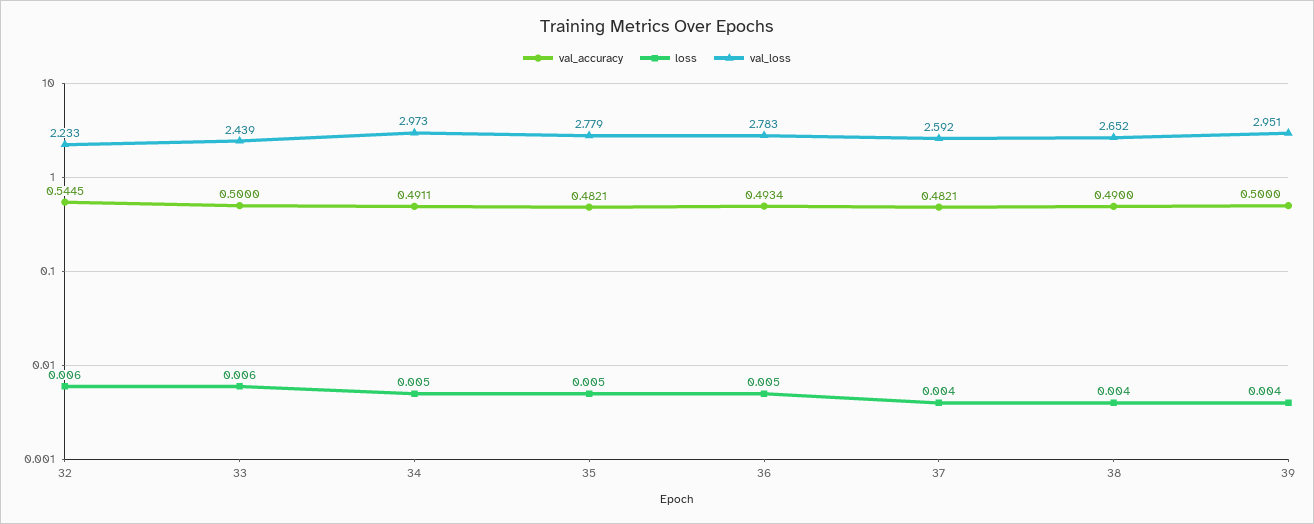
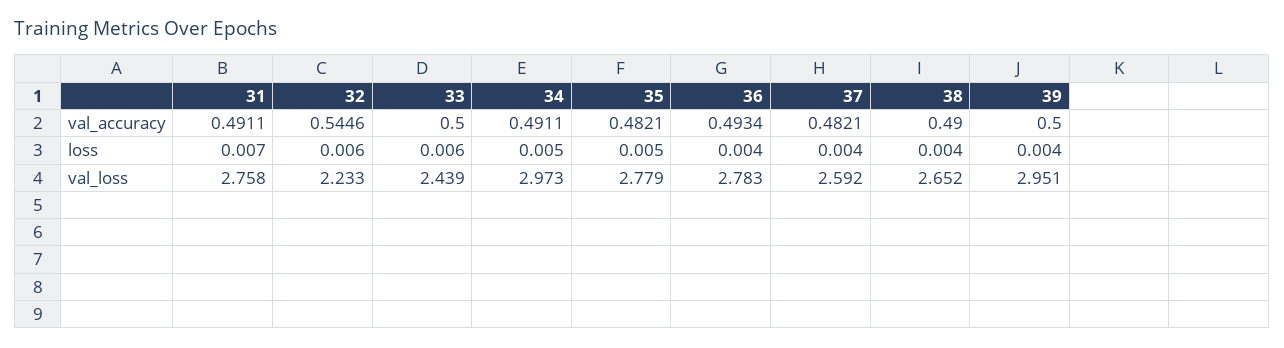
val_accuracy, 32: 0.5445 -> 0.5446
loss, 36: 0.005 -> 0.004
val_accuracy, 31: none -> 0.4911
loss, 31: none -> 0.007
val_loss, 31: none -> 2.758

